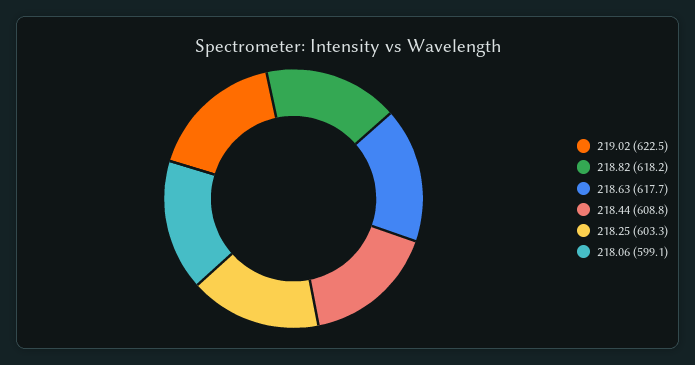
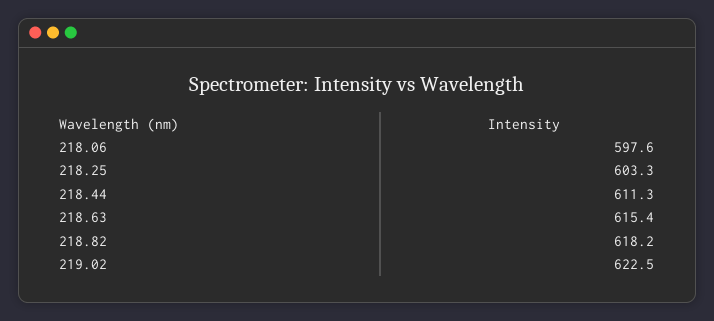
218.63: 617.7 -> 615.4
218.44: 608.8 -> 611.3
218.06: 599.1 -> 597.6

